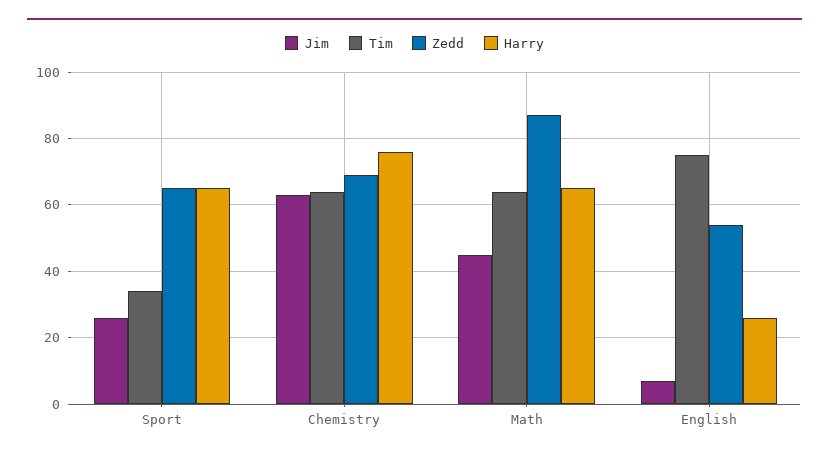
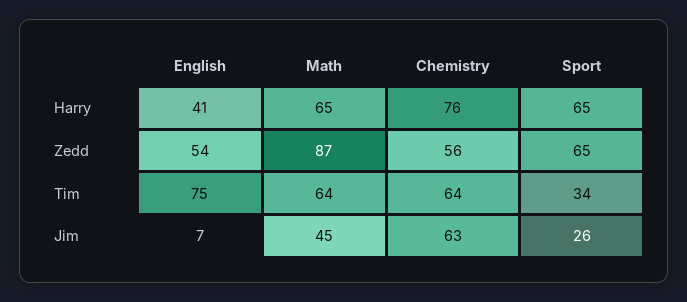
Zedd, Chemistry: 70 -> 56
Harry, English: 25 -> 41

